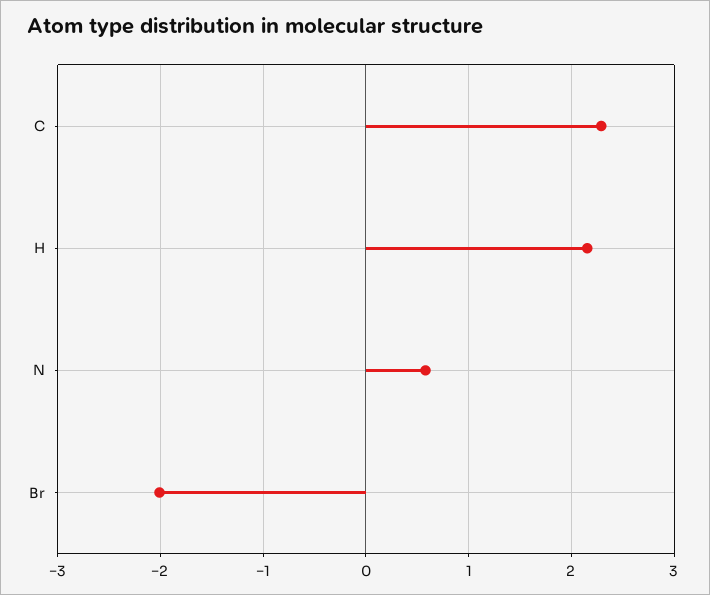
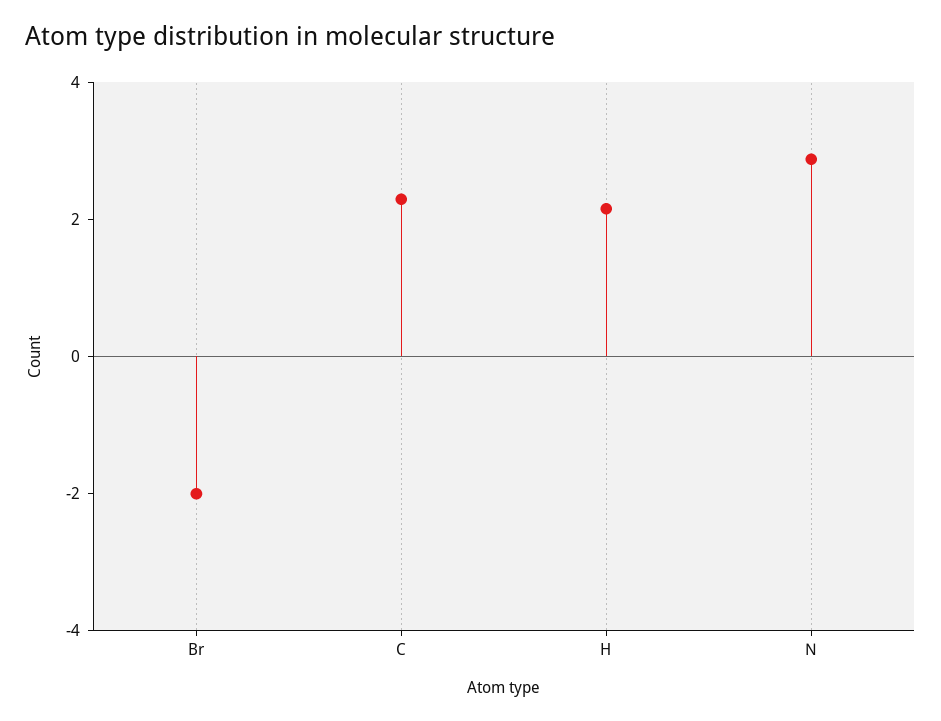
N: 0.6 -> 3

